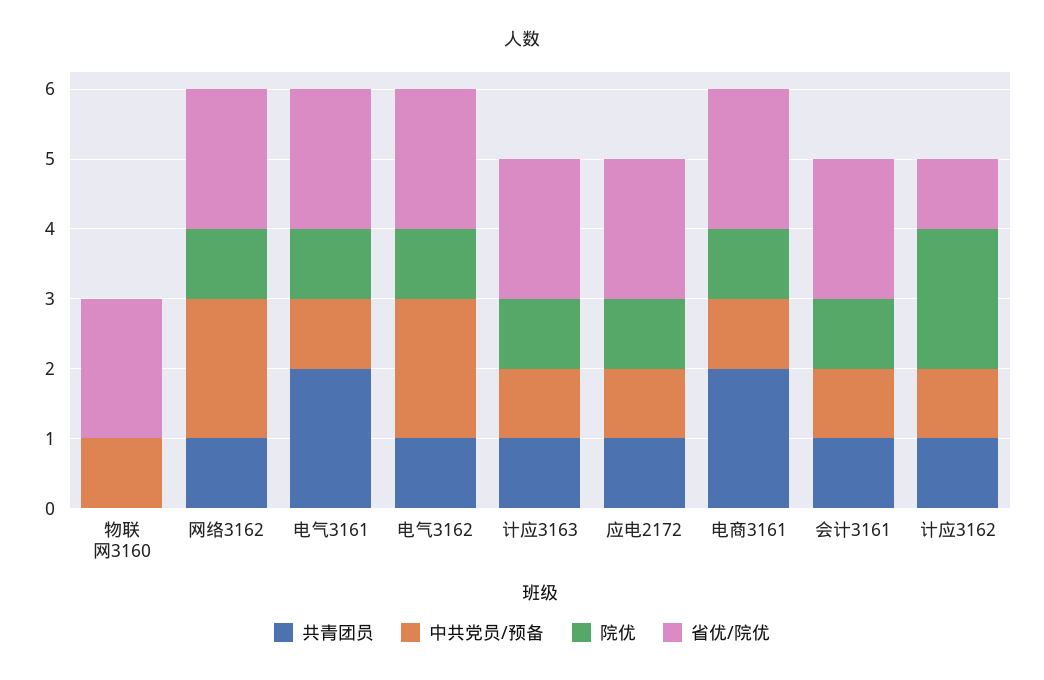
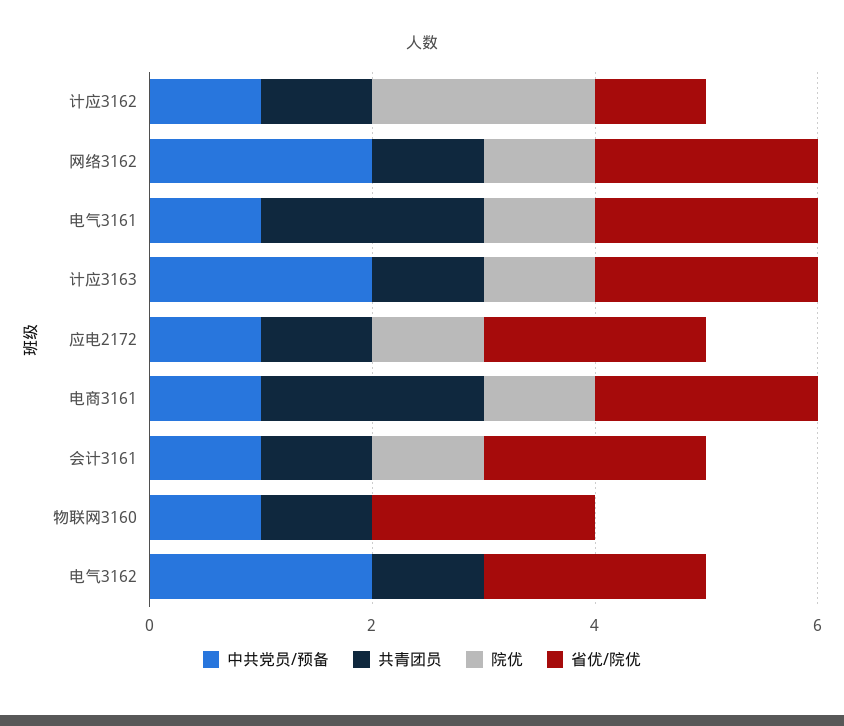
共青团员, 物联网3160: 0 -> 1
院优, 电气3162: 1 -> 0
中共党员/预备, 计应3163: 1 -> 2

